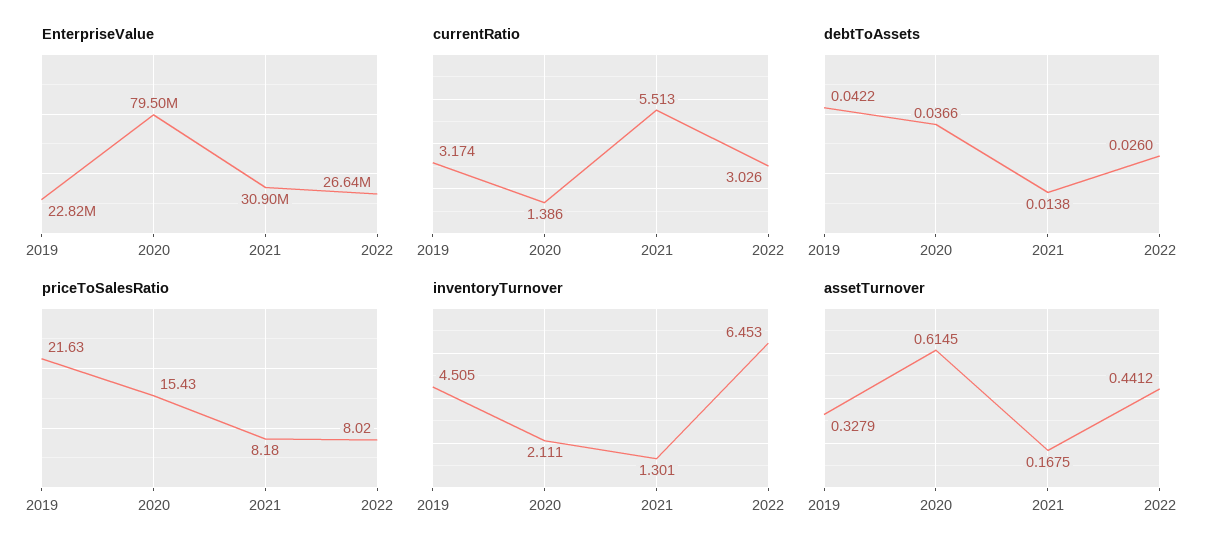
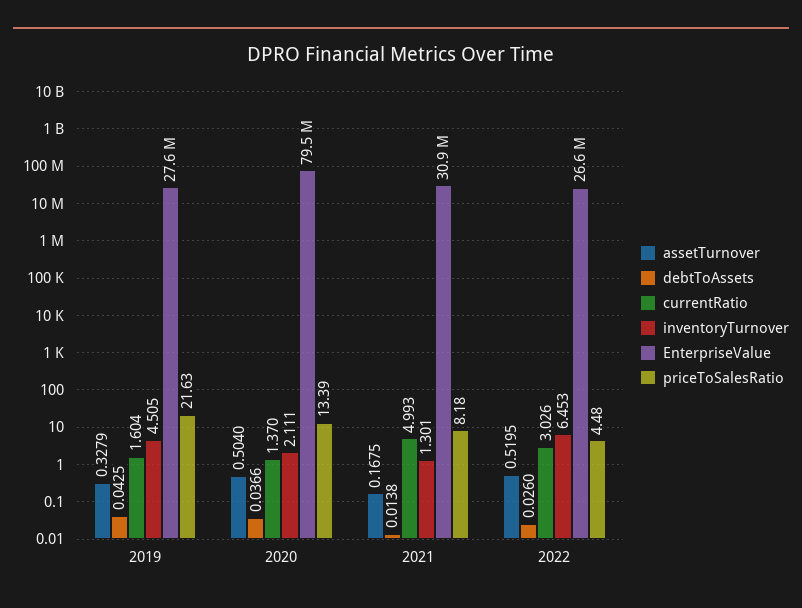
EnterpriseValue, 2019: 22820000 -> 27600000
currentRatio, 2019: 3.174 -> 1.604
currentRatio, 2020: 1.386 -> 1.37
currentRatio, 2021: 5.513 -> 4.993
debtToAssets, 2019: 0.0422 -> 0.0425
priceToSalesRatio, 2020: 15.43 -> 13.39
priceToSalesRatio, 2022: 8.02 -> 4.48
assetTurnover, 2020: 0.6145 -> 0.504
assetTurnover, 2022: 0.4412 -> 0.5195

